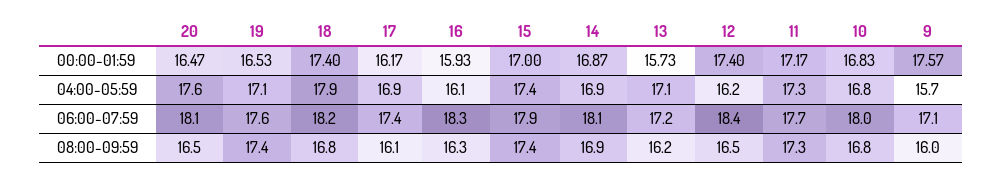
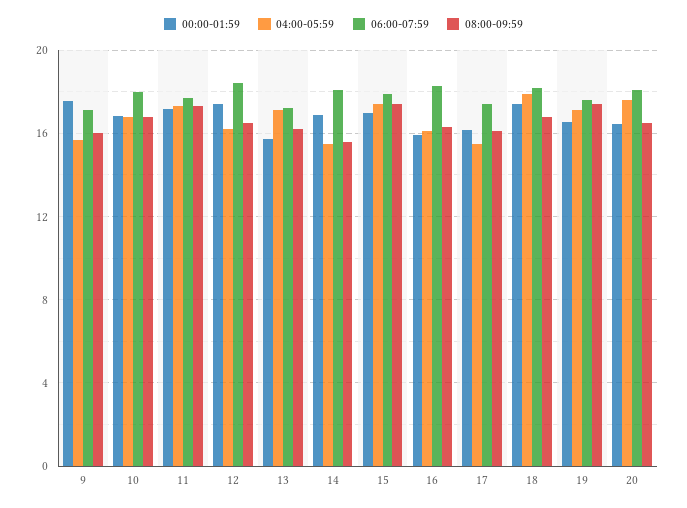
04:00-05:59, 17: 16.9 -> 15.5
04:00-05:59, 14: 16.9 -> 15.5
08:00-09:59, 14: 16.9 -> 15.5

